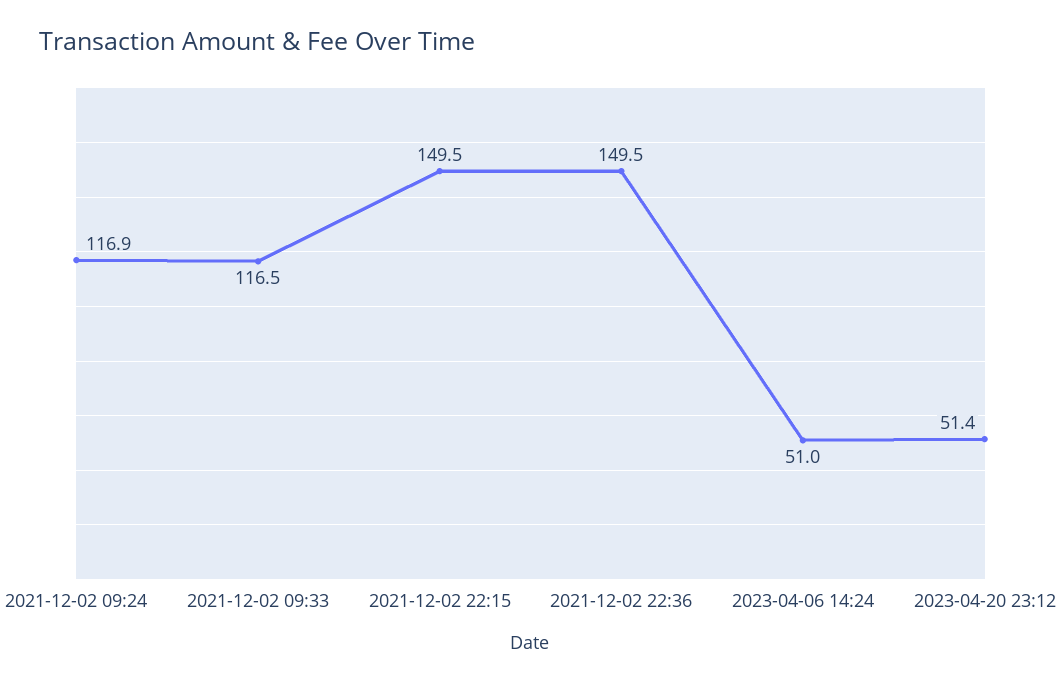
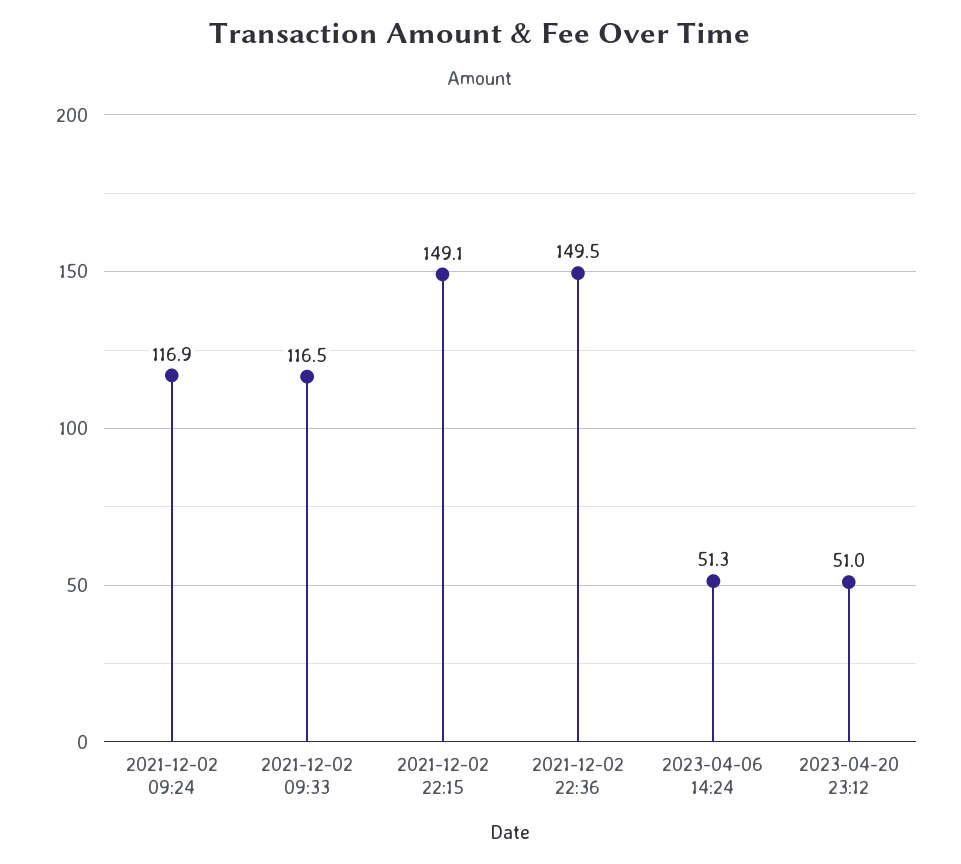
2021-12-02 22:15: 149.5 -> 149.1
2023-04-06 14:24: 51 -> 51.3
2023-04-20 23:12: 51.4 -> 51

